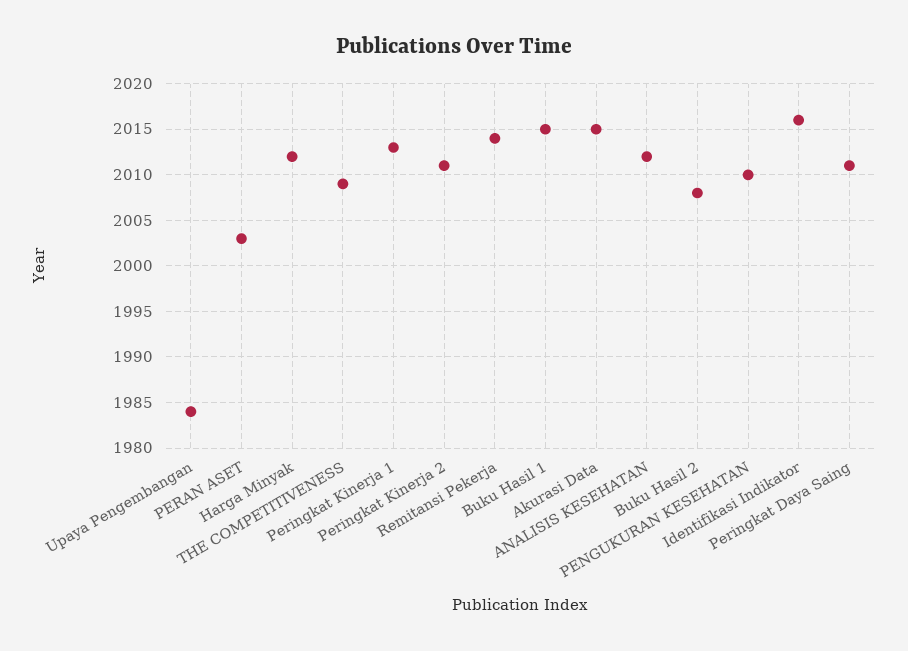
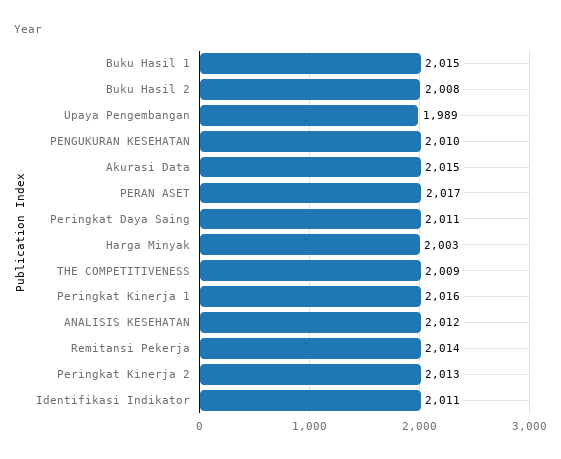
Upaya Pengembangan: 1984 -> 1989
PERAN ASET: 2003 -> 2017
Harga Minyak: 2012 -> 2003
Peringkat Kinerja 1: 2013 -> 2016
Peringkat Kinerja 2: 2011 -> 2013
Identifikasi Indikator: 2016 -> 2011

